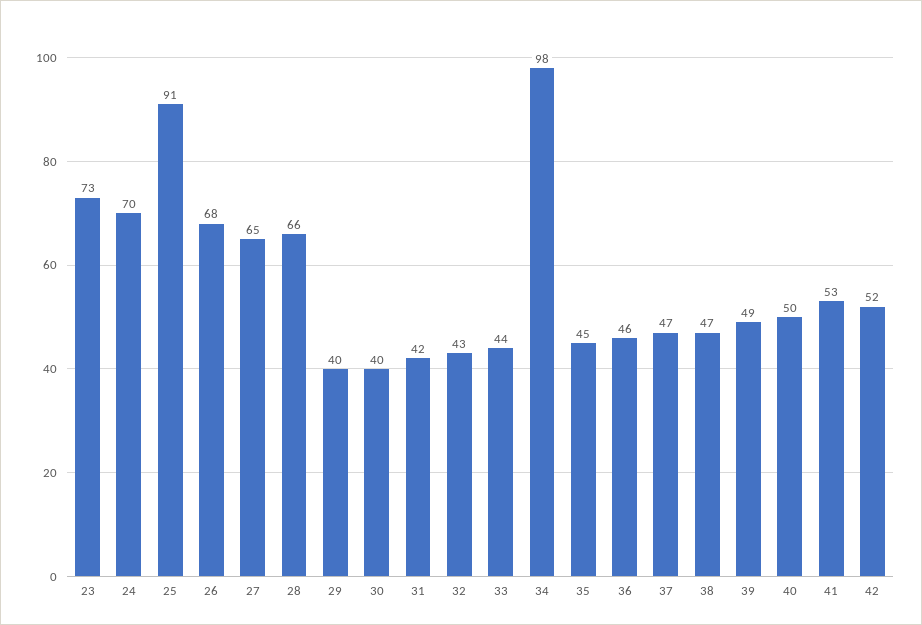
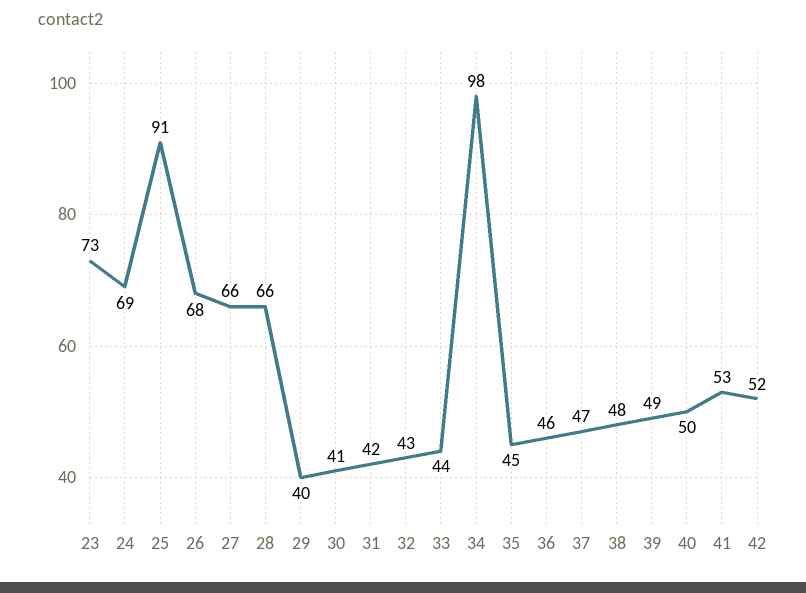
24: 70 -> 69
27: 65 -> 66
30: 40 -> 41
38: 47 -> 48

